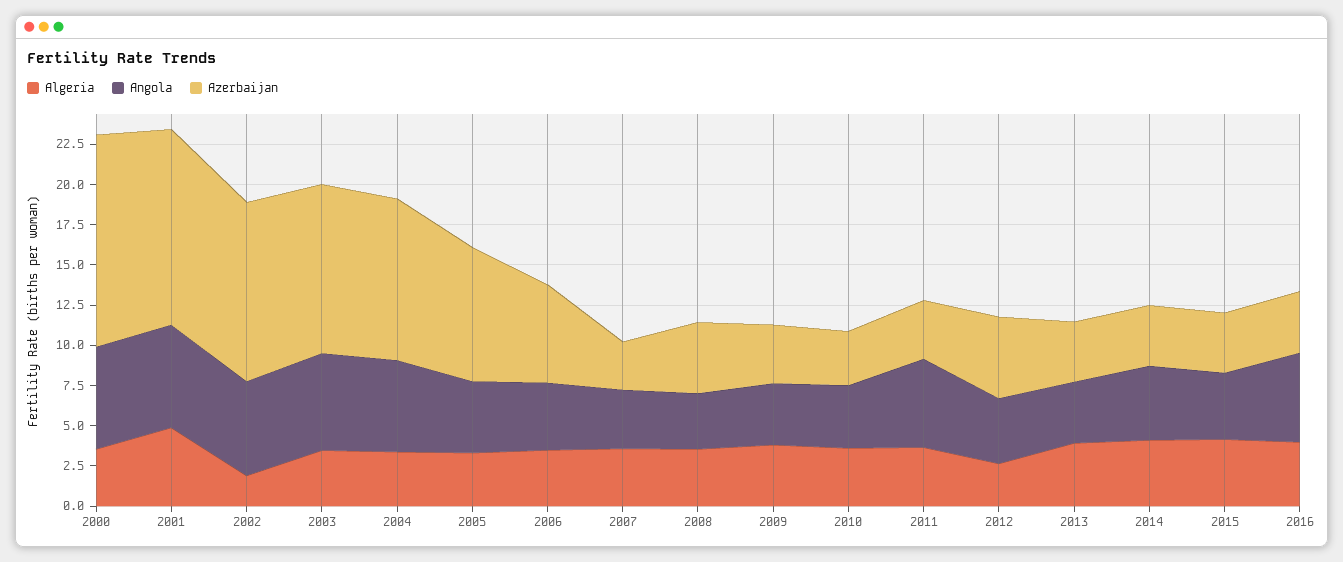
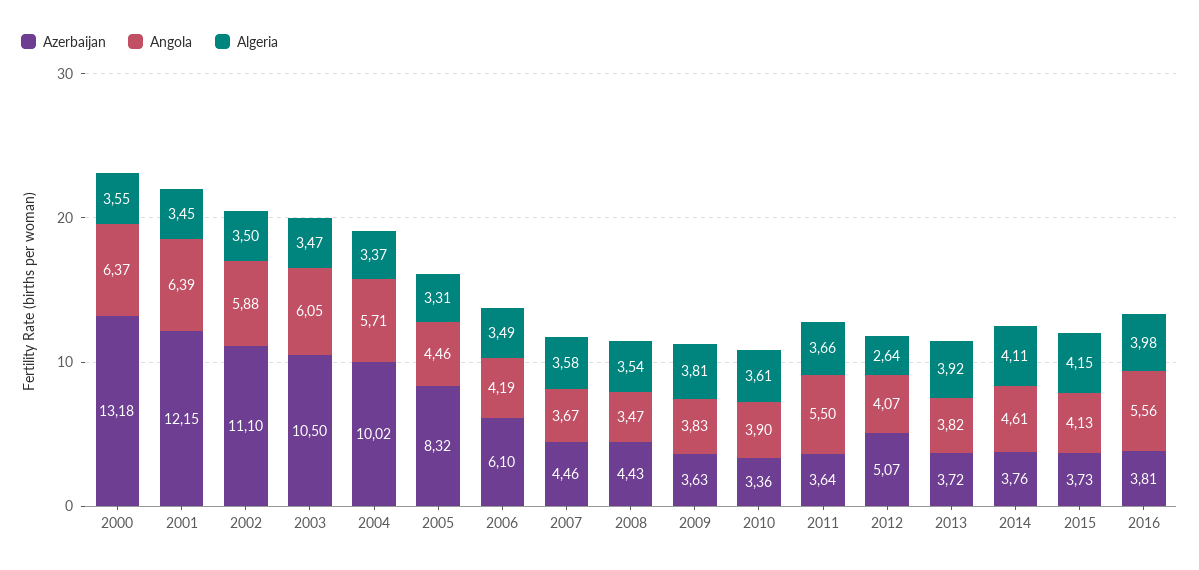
Algeria, 2001: 5 -> 3.45
Algeria, 2002: 2 -> 3.5
Azerbaijan, 2007: 3 -> 4.46

